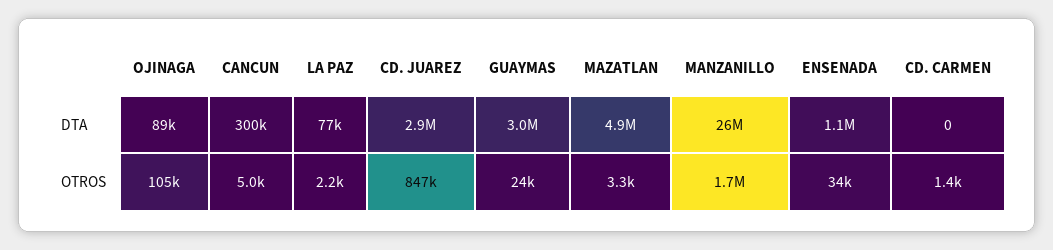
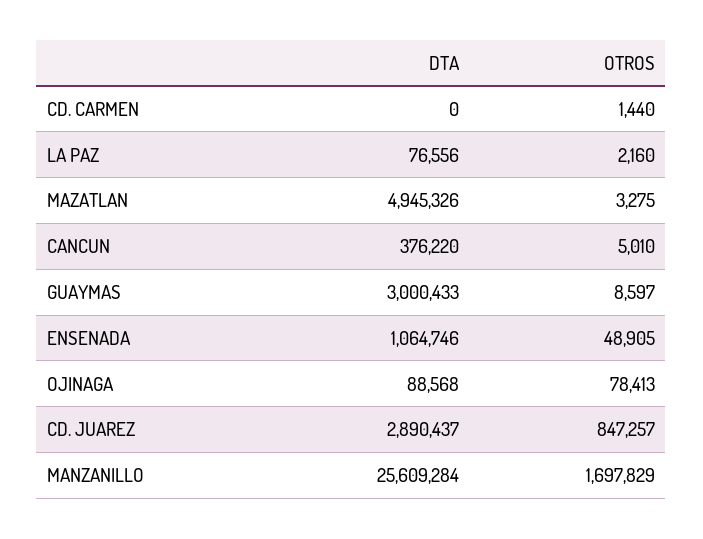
CANCUN, DTA: 300000 -> 376220
OJINAGA, OTROS: 105000 -> 78413
GUAYMAS, OTROS: 24000 -> 8597
ENSENADA, OTROS: 34000 -> 48905

